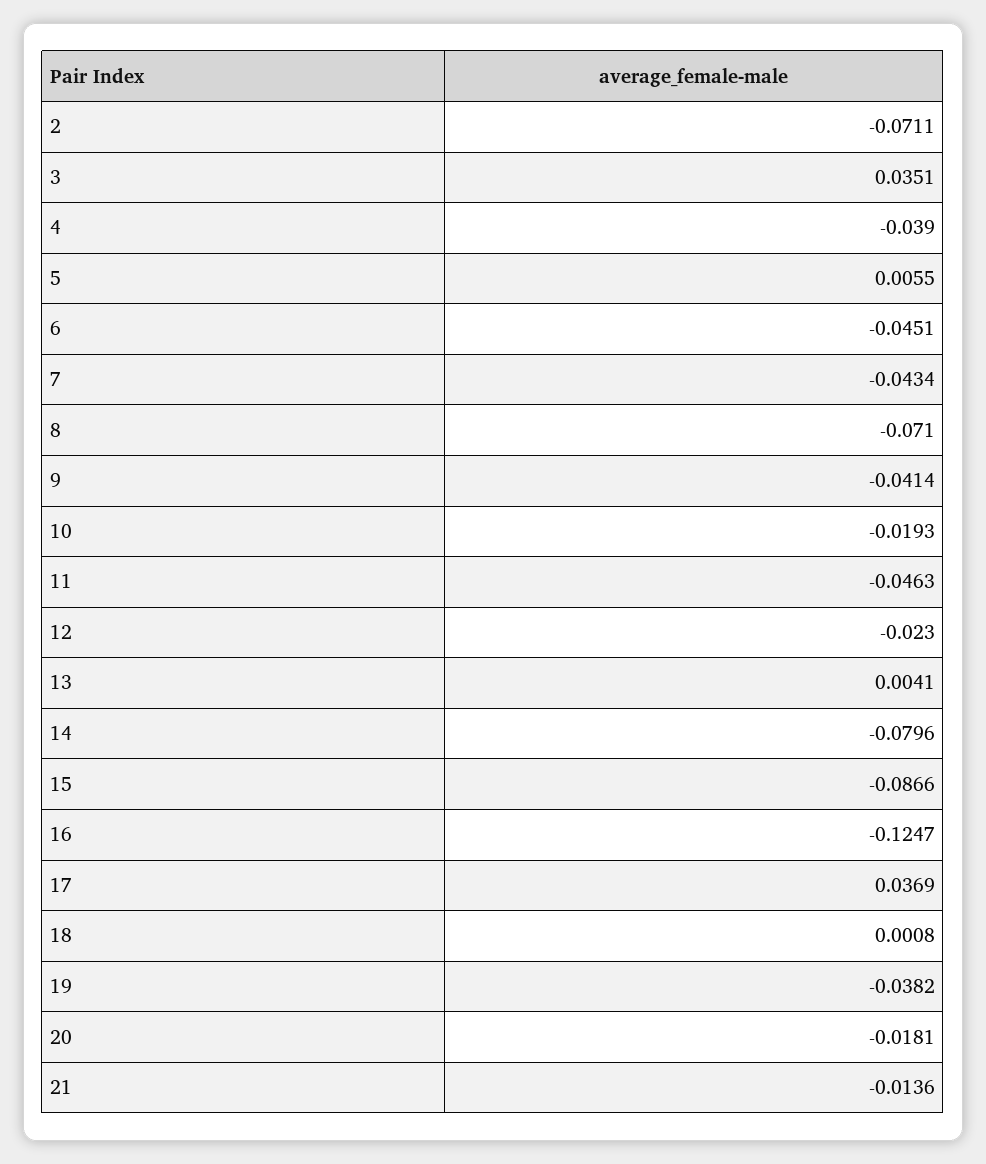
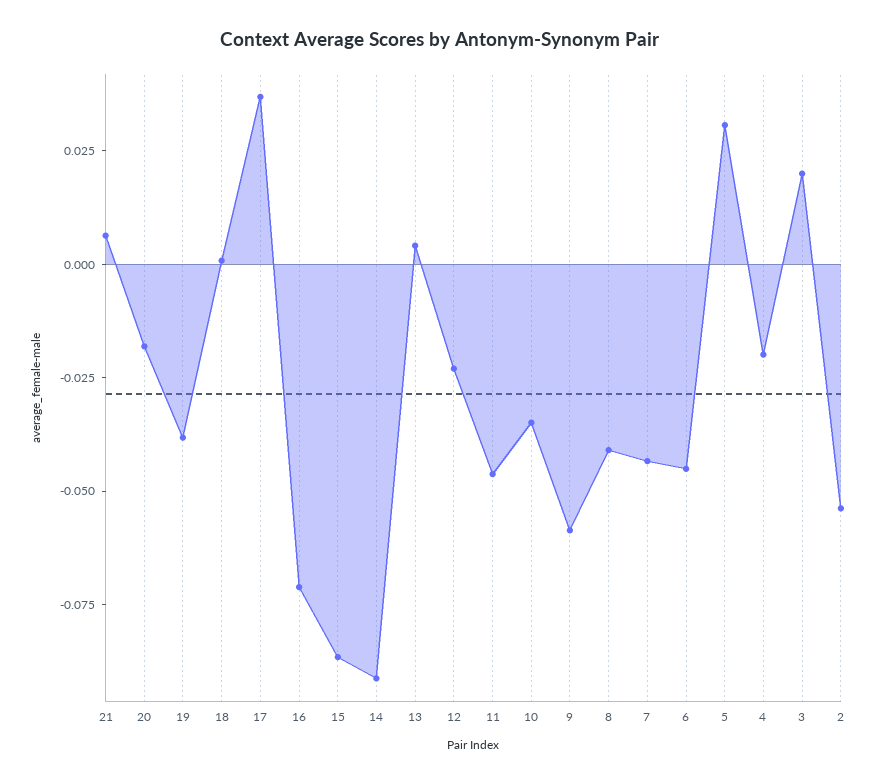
2: -0.0711 -> -0.055
3: 0.0351 -> 0.02
4: -0.039 -> -0.02
5: 0.0055 -> 0.03
8: -0.071 -> -0.04
9: -0.0414 -> -0.06
10: -0.0193 -> -0.035
14: -0.0796 -> -0.09
16: -0.1247 -> -0.07
21: -0.0136 -> 0.005

